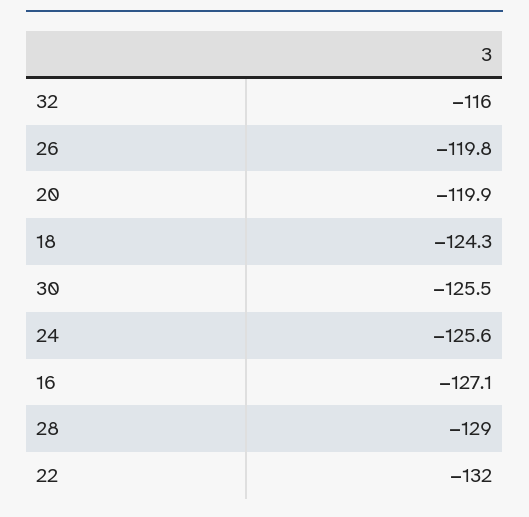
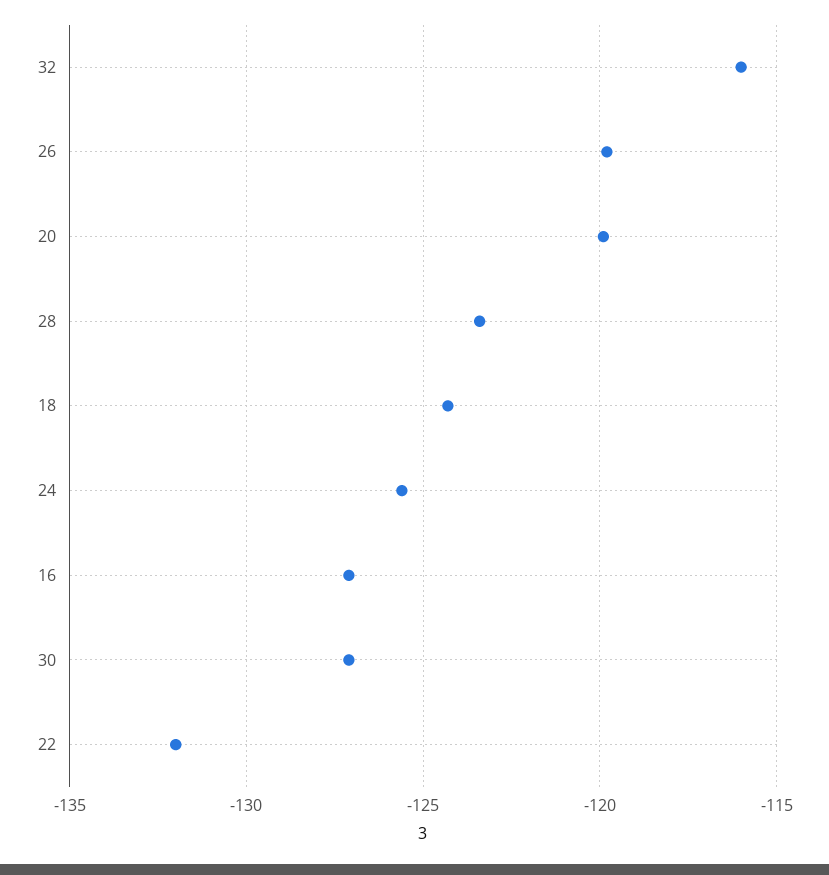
30: -125.5 -> -127
28: -129 -> -123.5

